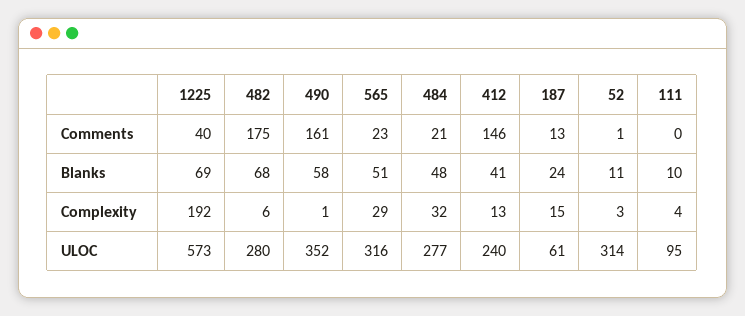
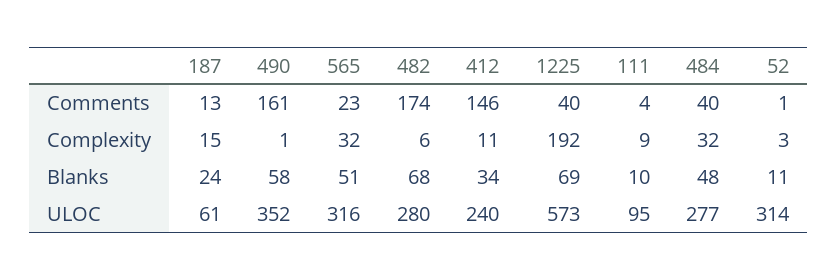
482, Comments: 175 -> 174
484, Comments: 21 -> 40
111, Comments: 0 -> 4
412, Blanks: 41 -> 34
565, Complexity: 29 -> 32
412, Complexity: 13 -> 11
111, Complexity: 4 -> 9

